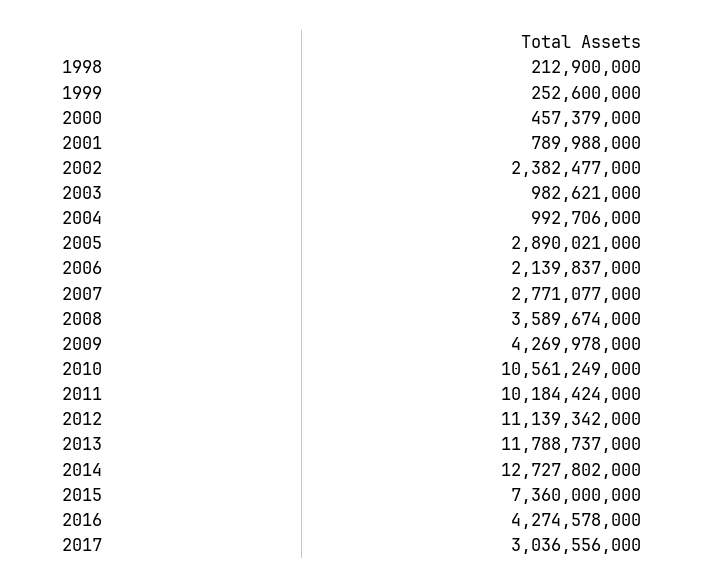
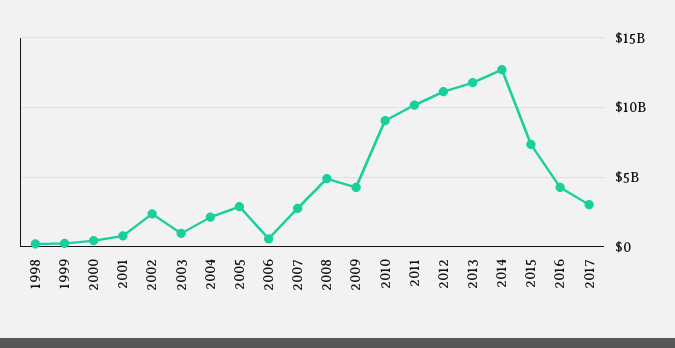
2004: 992706000 -> 2000000000
2006: 2139837000 -> 500000000
2008: 3589674000 -> 5000000000
2010: 10561249000 -> 9000000000

